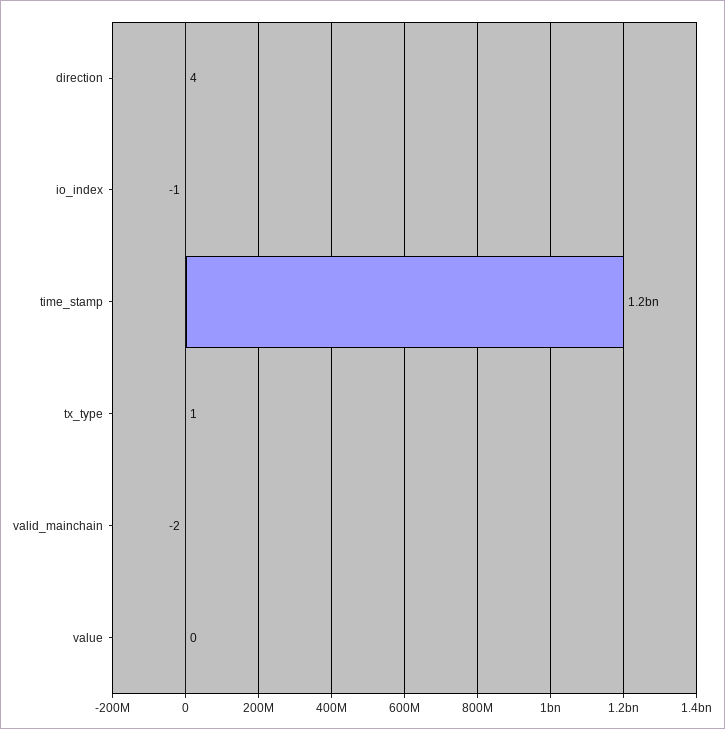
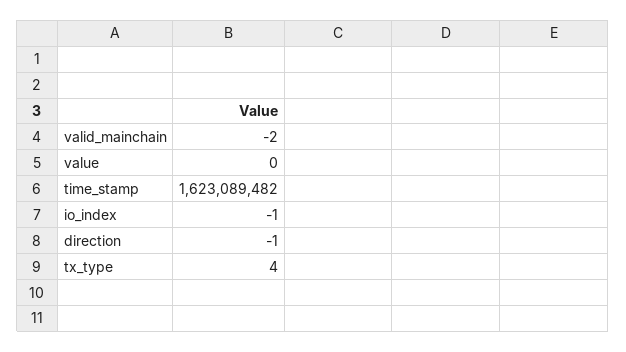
direction: 4 -> -1
time_stamp: 1200000000 -> 1623089482
tx_type: 1 -> 4

